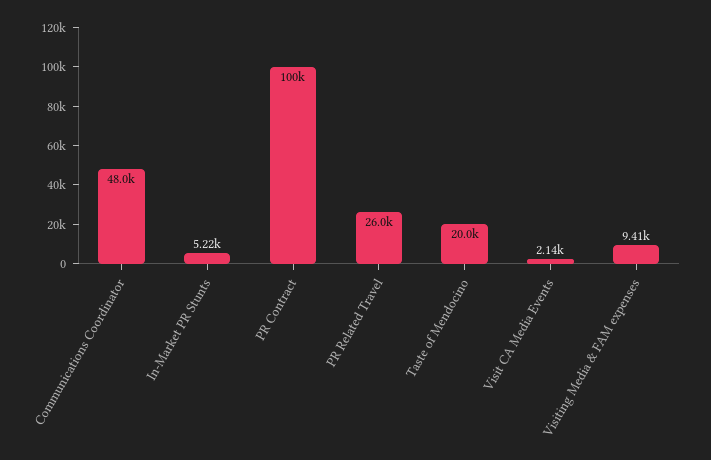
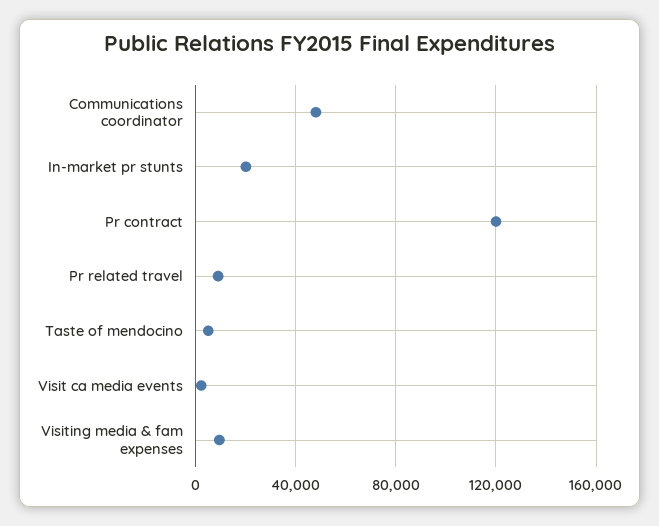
In-Market PR Stunts: 5220 -> 20000
PR Contract: 100000 -> 120000
PR Related Travel: 26000 -> 10000
Taste of Mendocino: 20000 -> 5000

